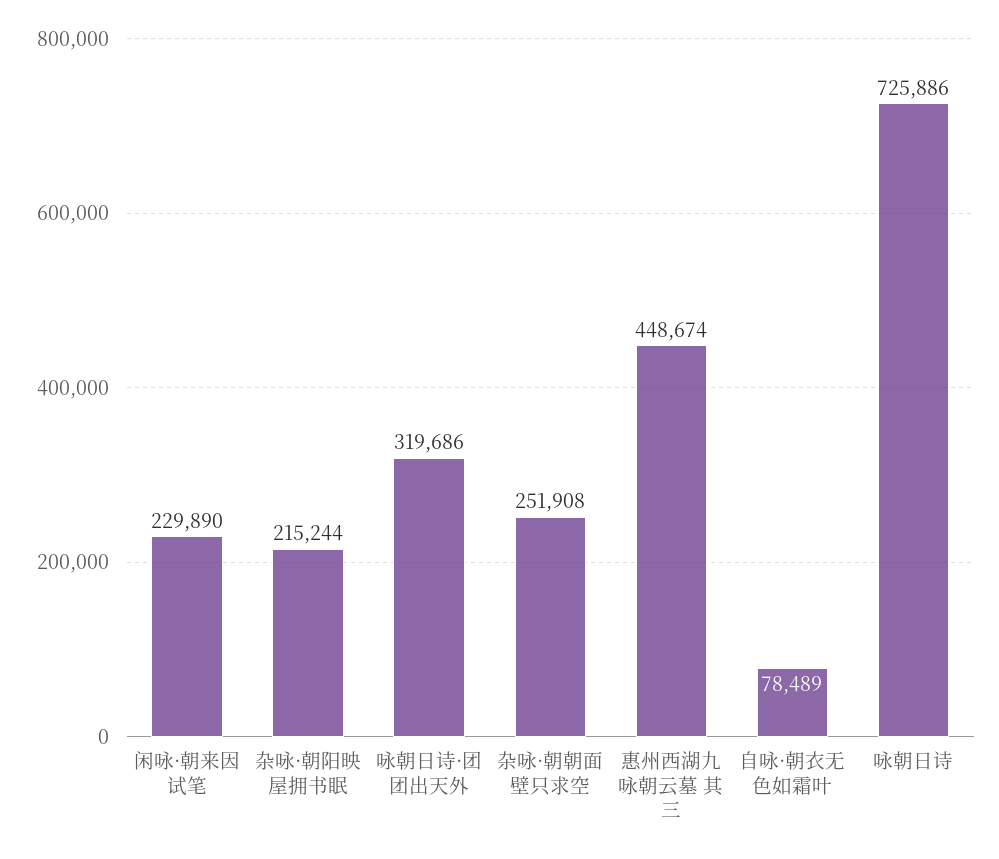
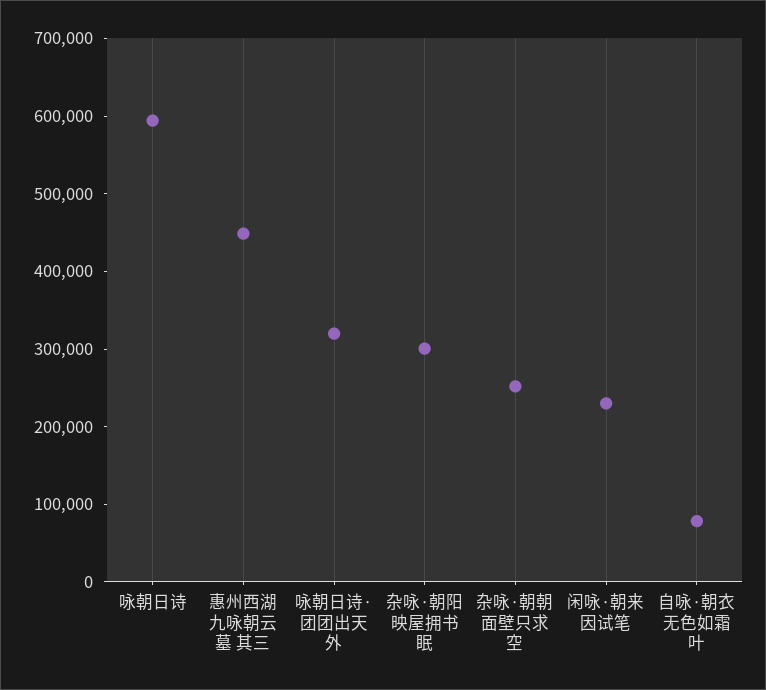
杂咏·朝阳映屋拥书眠: 215244 -> 300000
咏朝日诗: 725886 -> 600000

